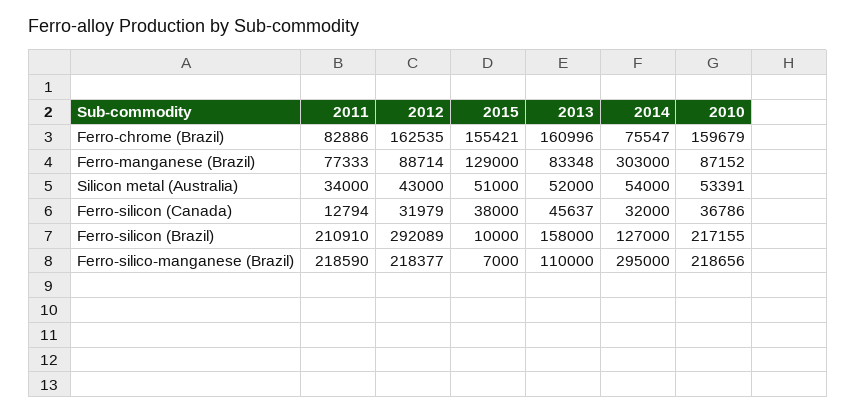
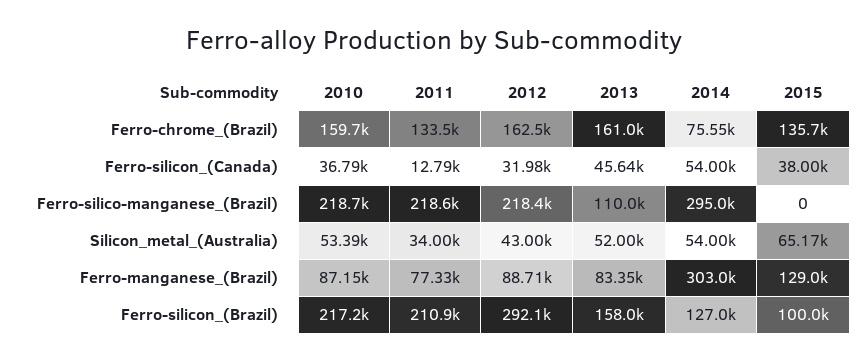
2011, Ferro-chrome (Brazil): 82886 -> 133500
2015, Ferro-chrome (Brazil): 155421 -> 135700
2015, Silicon metal (Australia): 51000 -> 65170
2014, Ferro-silicon (Canada): 32000 -> 54000
2015, Ferro-silicon (Brazil): 10000 -> 100000
2015, Ferro-silico-manganese (Brazil): 7000 -> 0

